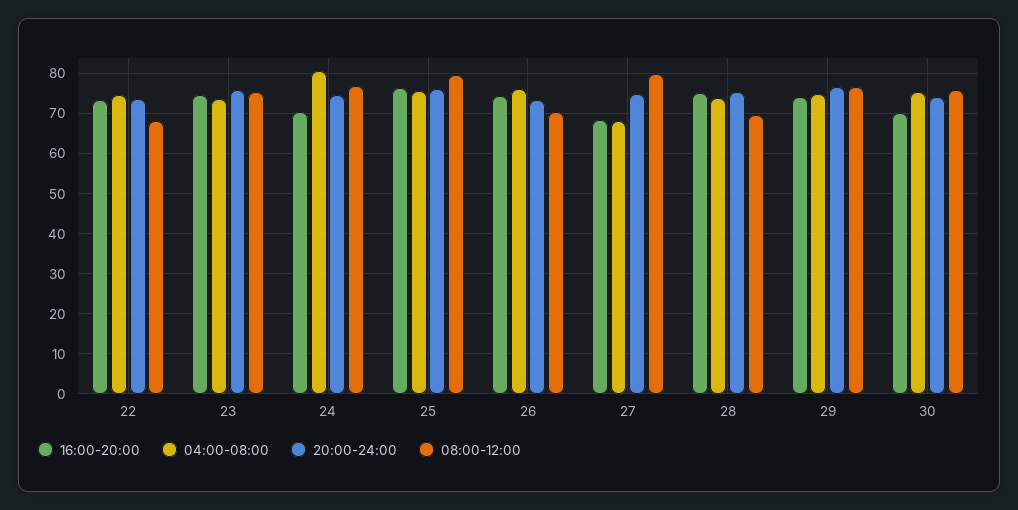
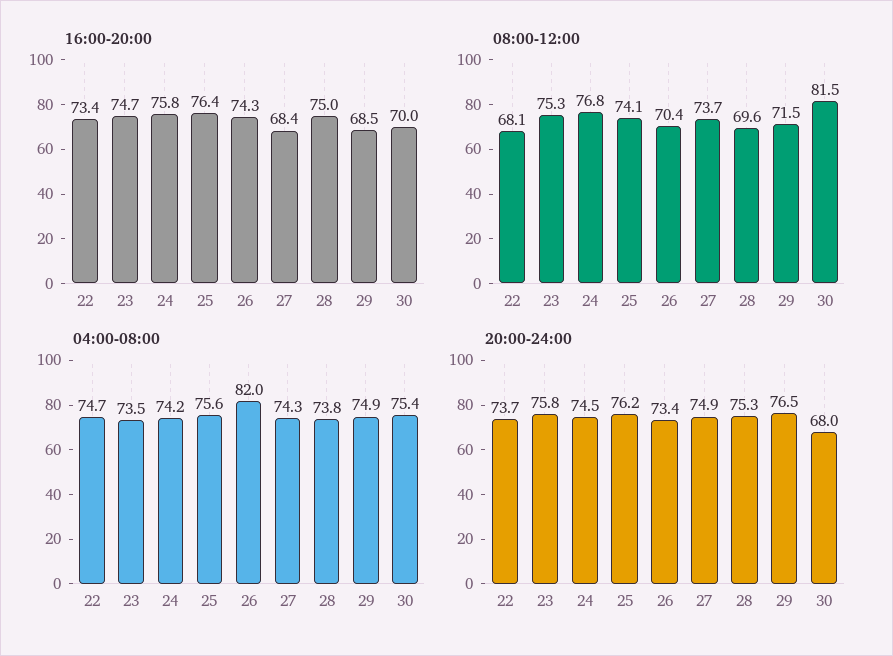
16:00-20:00, 24: 70 -> 75.8
04:00-08:00, 24: 80 -> 74.2
08:00-12:00, 25: 80 -> 74.1
04:00-08:00, 26: 76 -> 82
04:00-08:00, 27: 68 -> 74.3
08:00-12:00, 27: 80 -> 73.7
16:00-20:00, 29: 74 -> 68.5
08:00-12:00, 29: 76 -> 71.5
20:00-24:00, 30: 74 -> 68
08:00-12:00, 30: 76 -> 81.5

